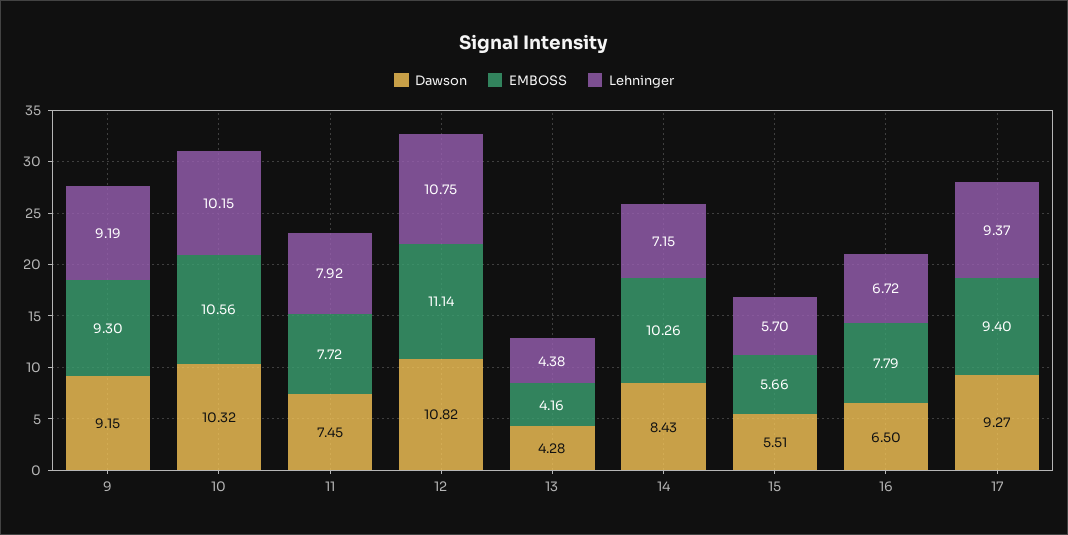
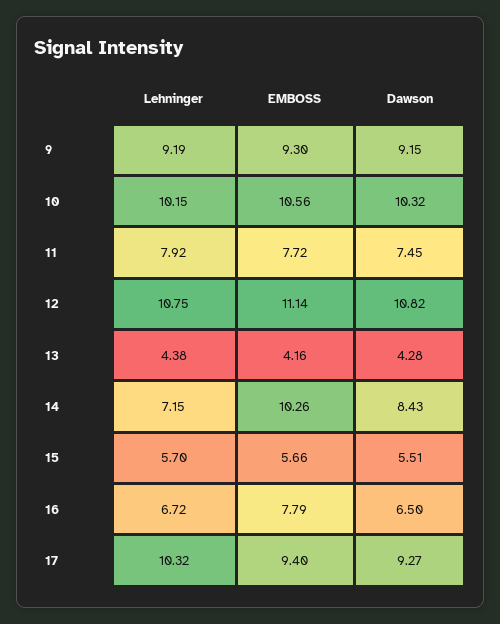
Lehninger, 17: 9.37 -> 10.32

